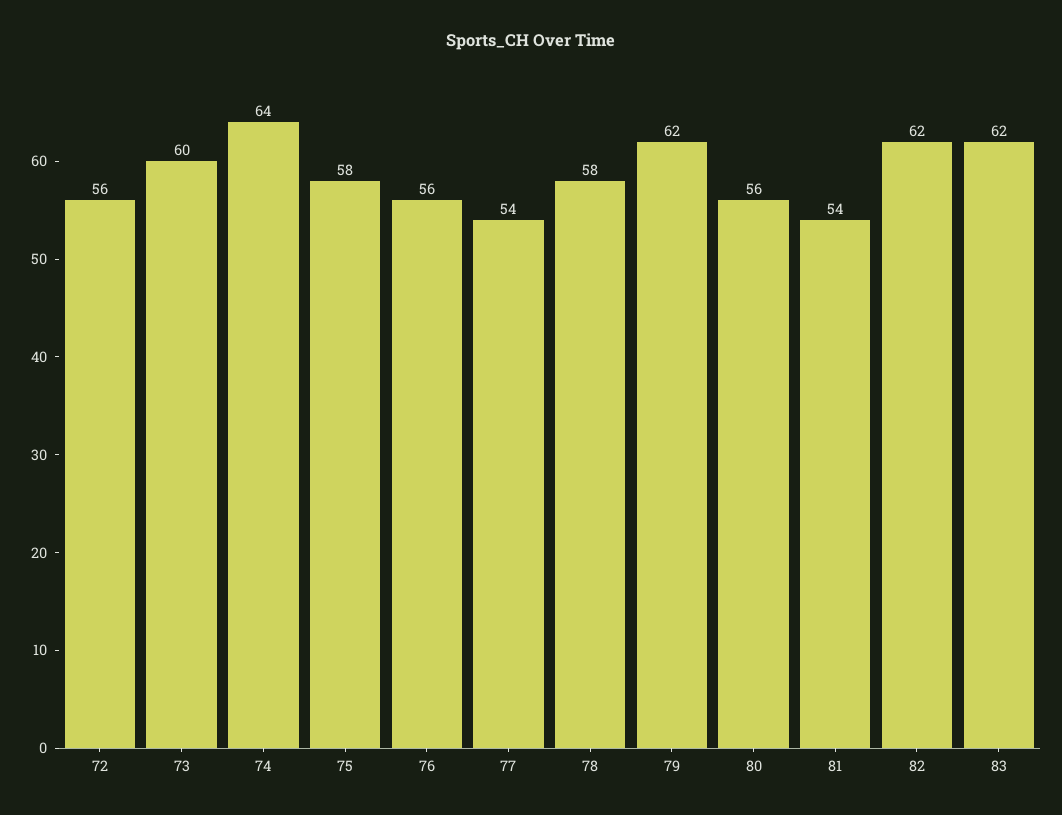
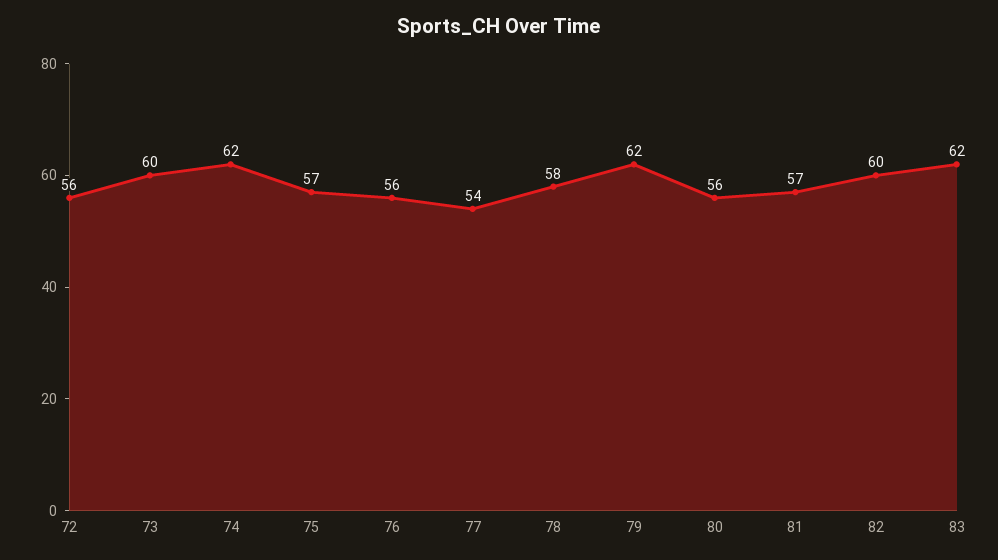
74: 64 -> 62
75: 58 -> 57
81: 54 -> 57
82: 62 -> 60

